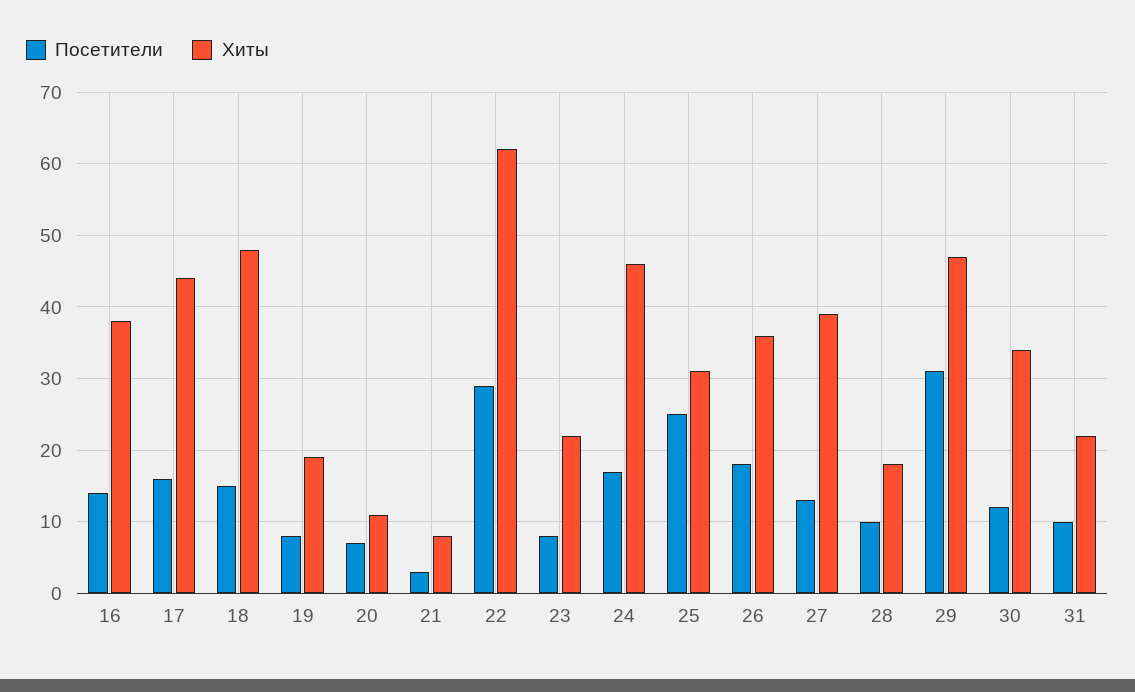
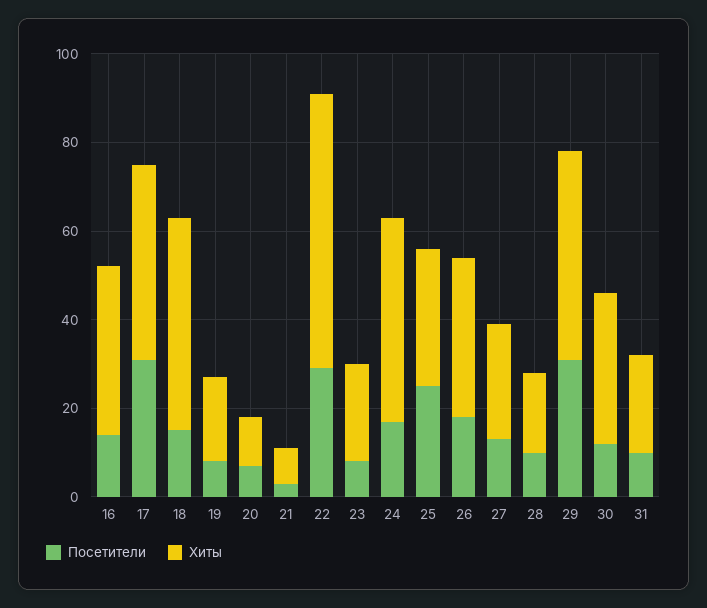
Посетители, 17: 16 -> 30
Хиты, 27: 39 -> 25

